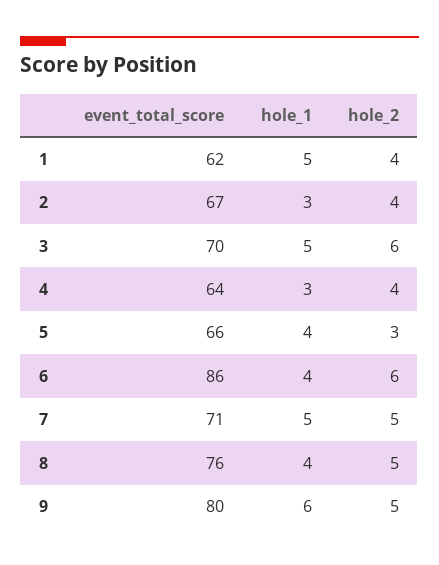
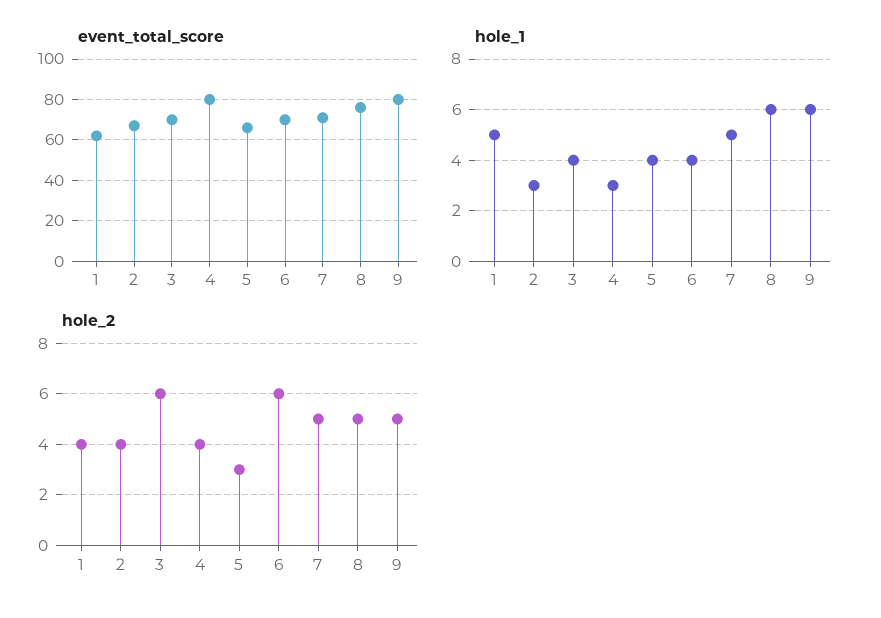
hole_1, 3: 5 -> 4
event_total_score, 4: 64 -> 80
event_total_score, 6: 86 -> 70
hole_1, 8: 4 -> 6

